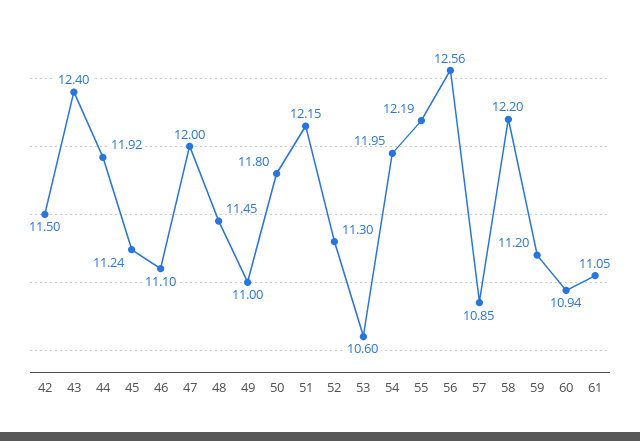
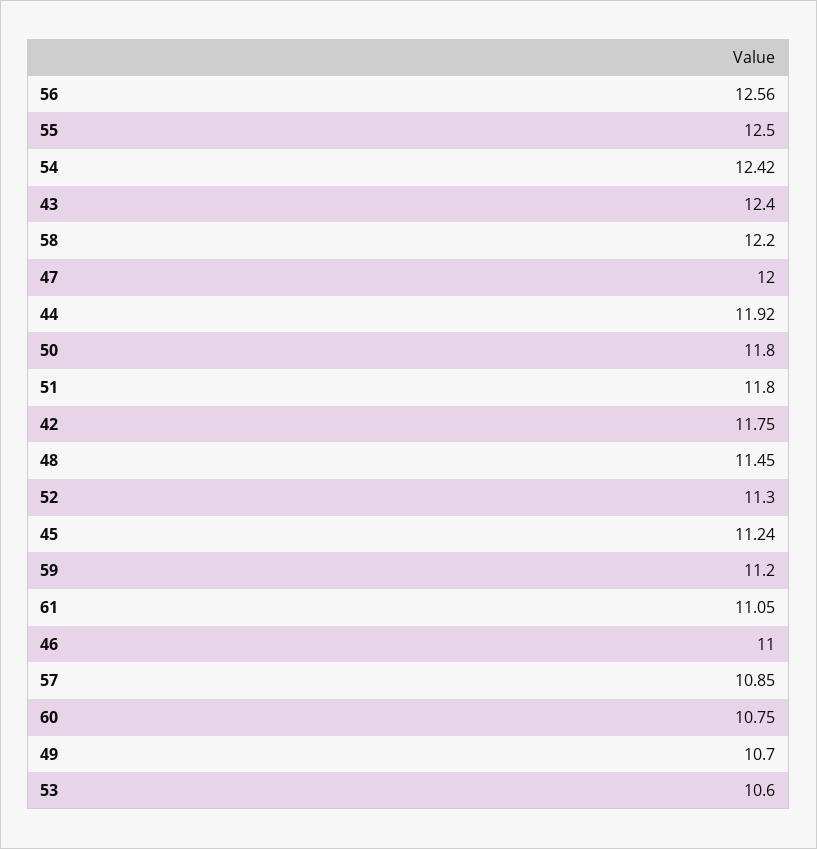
42: 11.5 -> 11.75
46: 11.1 -> 11
49: 11 -> 10.7
51: 12.15 -> 11.8
54: 11.95 -> 12.42
55: 12.19 -> 12.5
60: 10.94 -> 10.75

